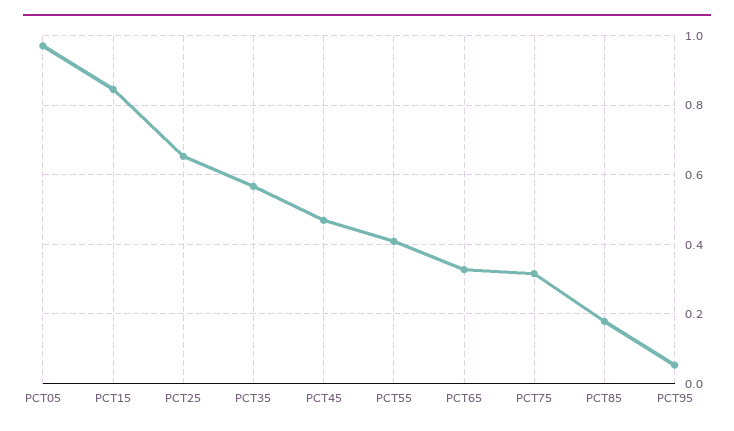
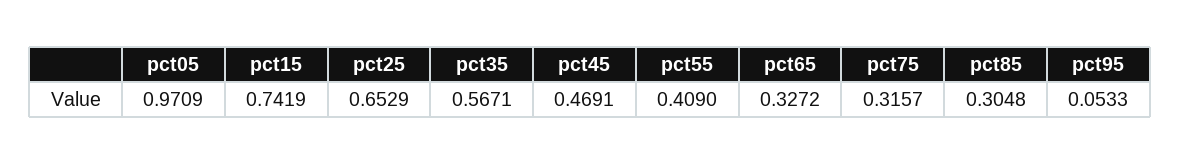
PCT15: 0.84 -> 0.7419
PCT85: 0.18 -> 0.3048

